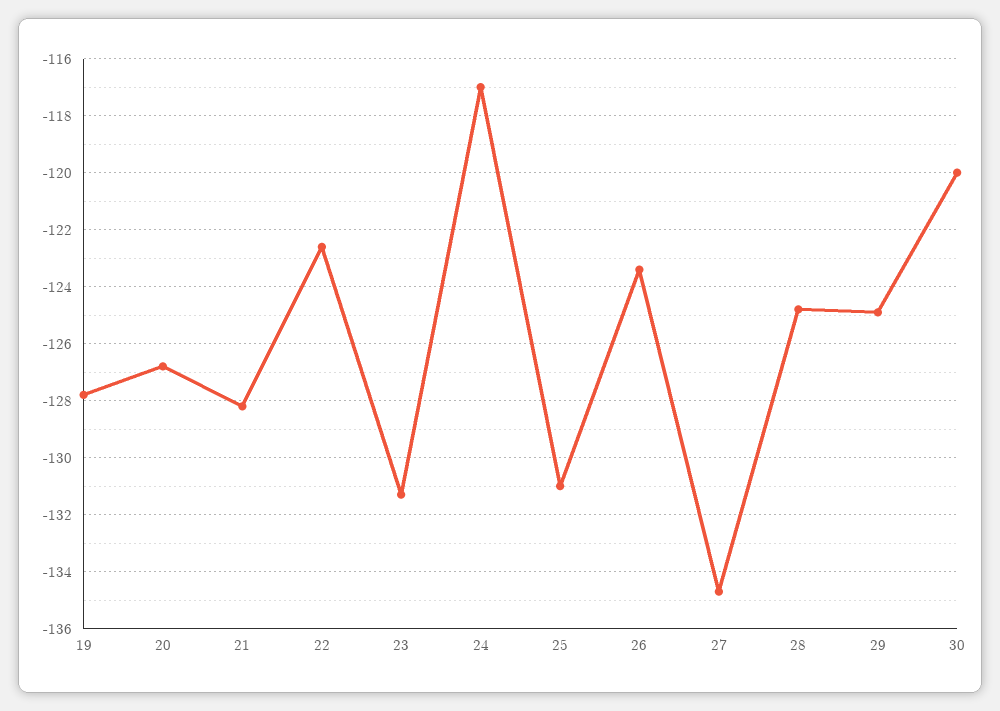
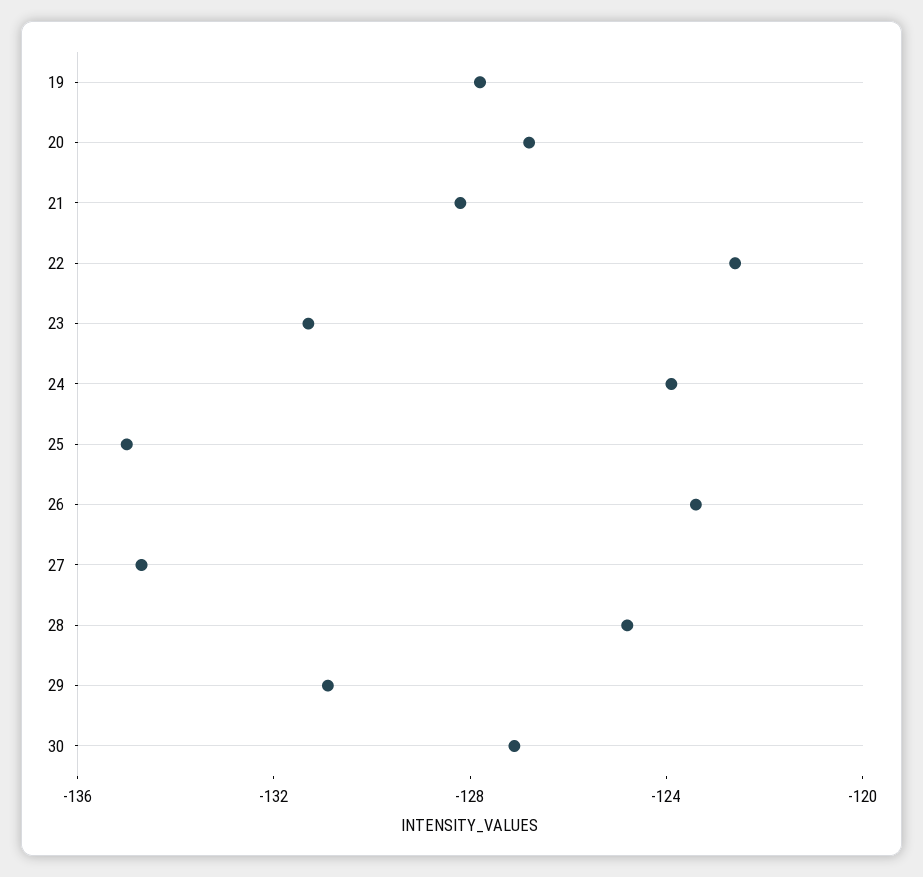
24: -117 -> -124
25: -131 -> -135
29: -125 -> -131
30: -120 -> -127

